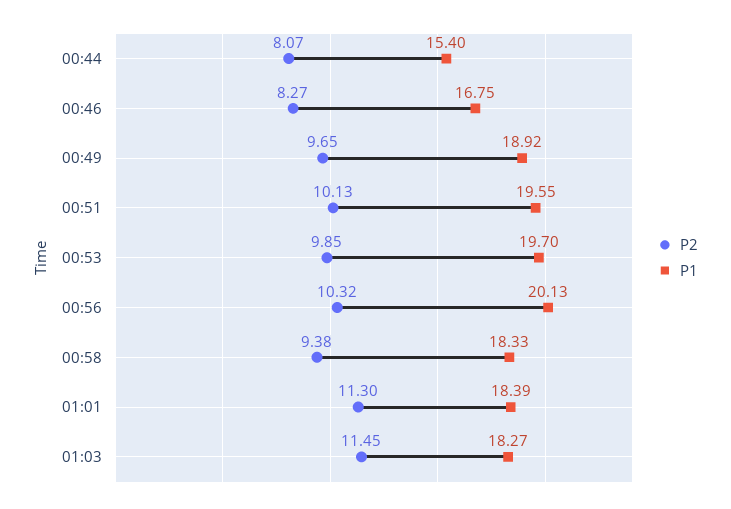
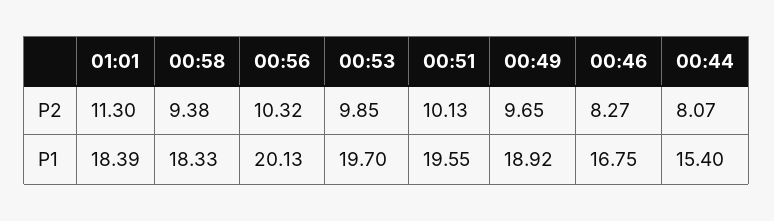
P2, 01:03: 11.45 -> none
P1, 01:03: 18.27 -> none

